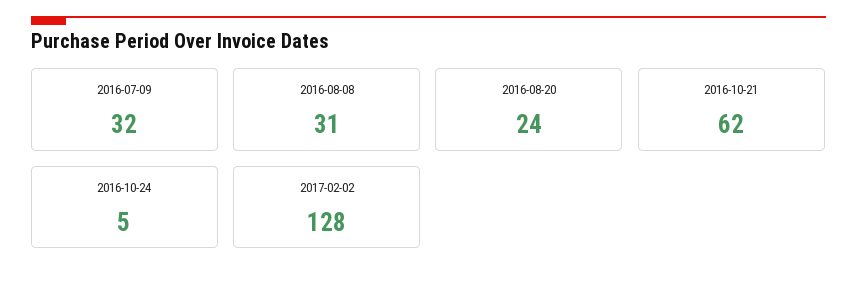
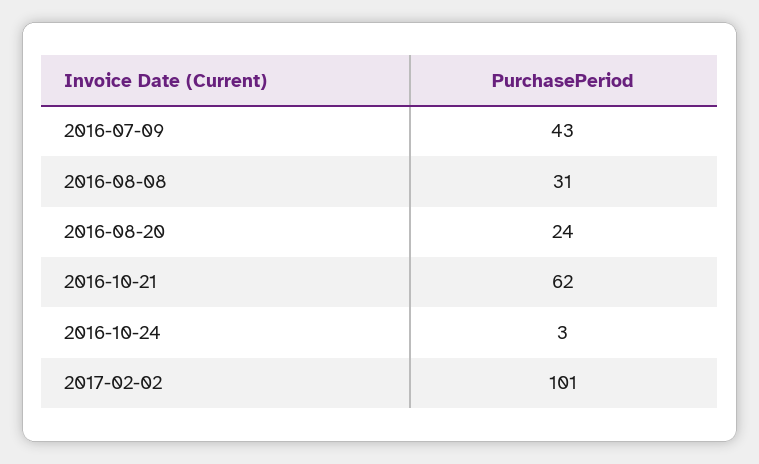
2016-07-09: 32 -> 43
2016-10-24: 5 -> 3
2017-02-02: 128 -> 101

